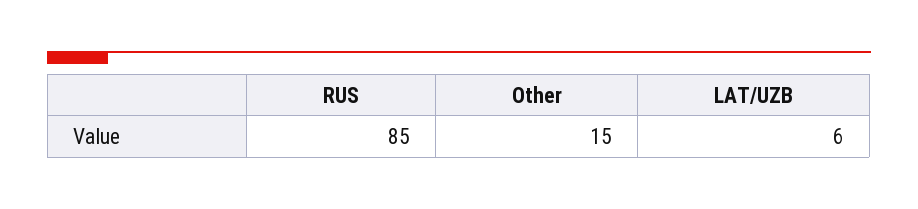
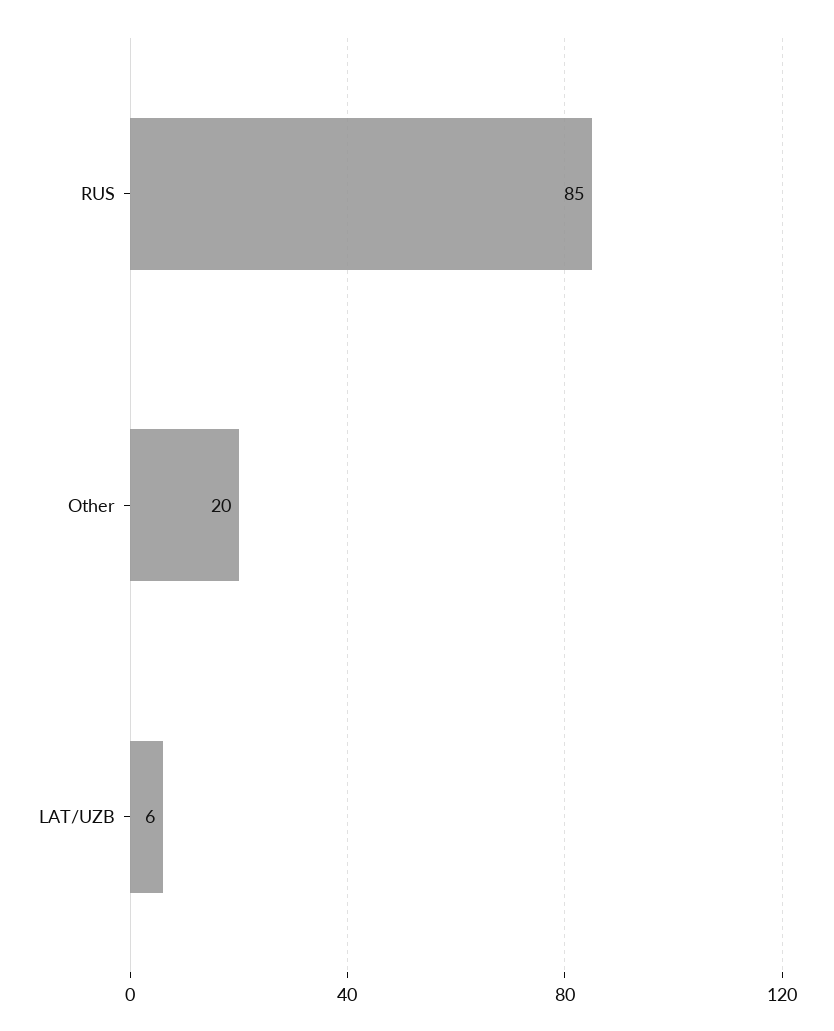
Other: 15 -> 20

